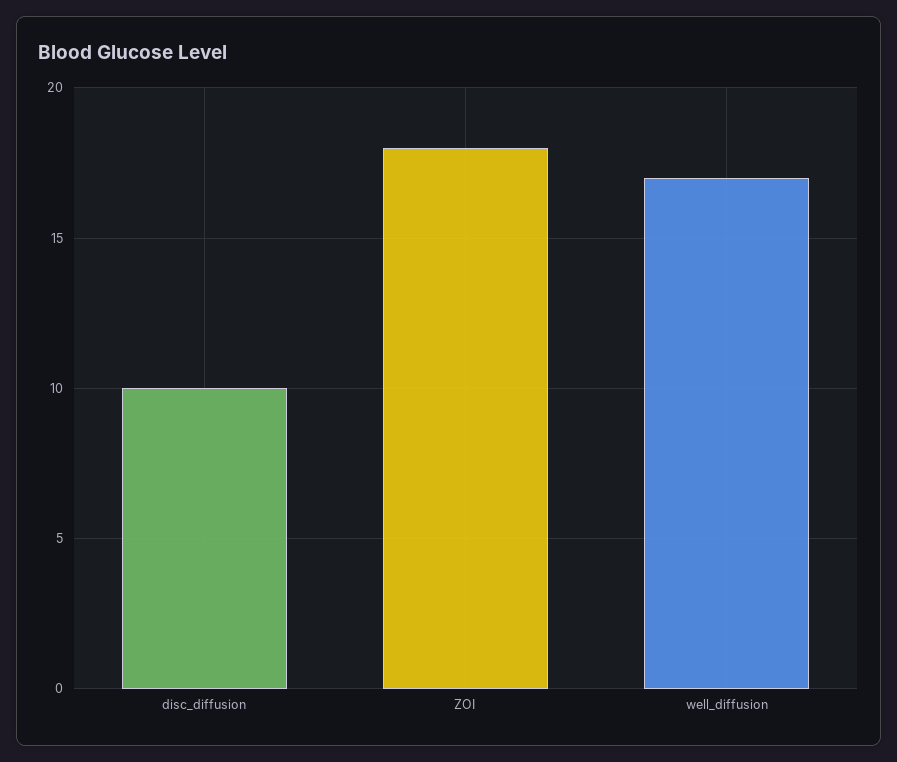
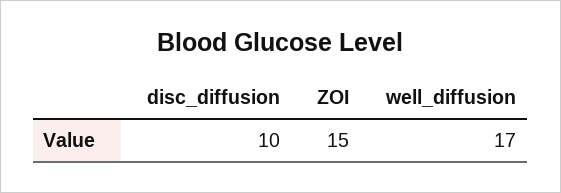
ZOI: 18 -> 15

